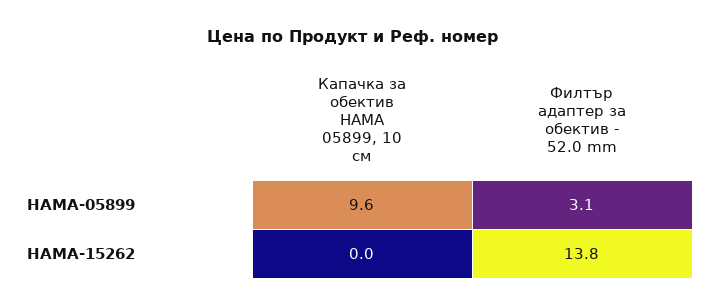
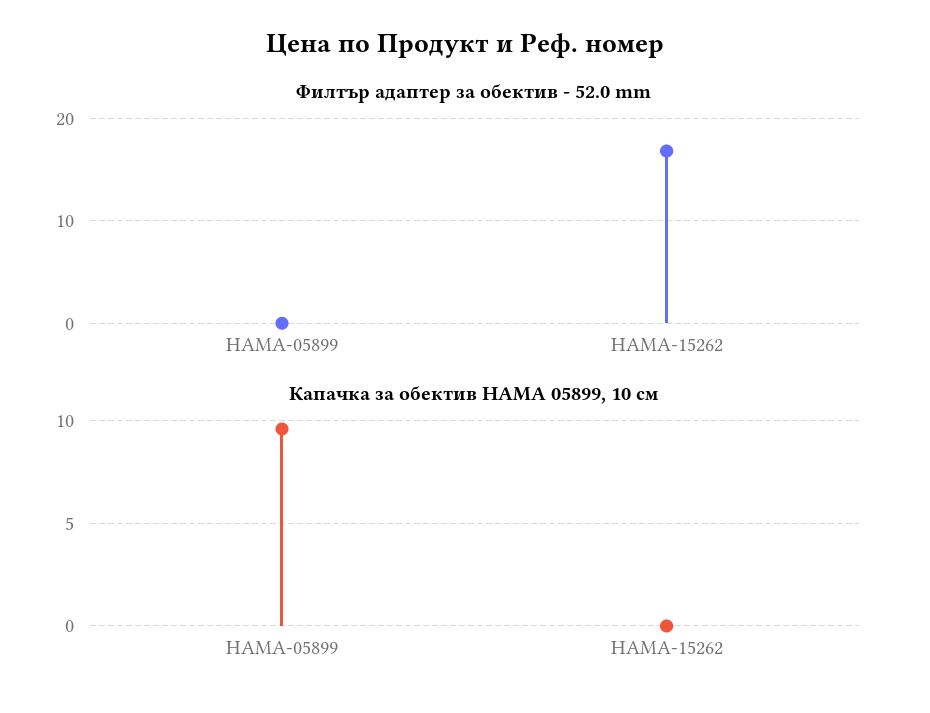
Филтър адаптер за обектив - 52.0 mm, HAMA-05899: 3.1 -> 0
Филтър адаптер за обектив - 52.0 mm, HAMA-15262: 13.8 -> 17

